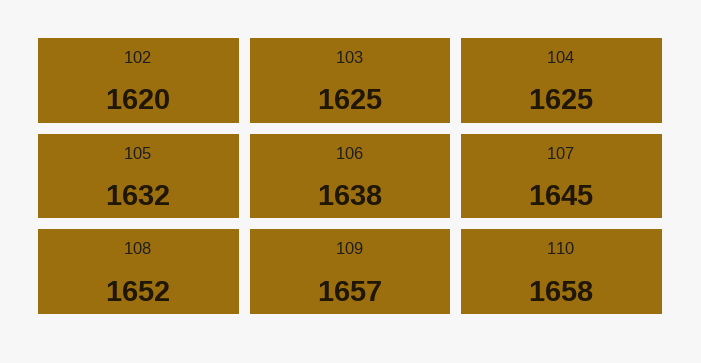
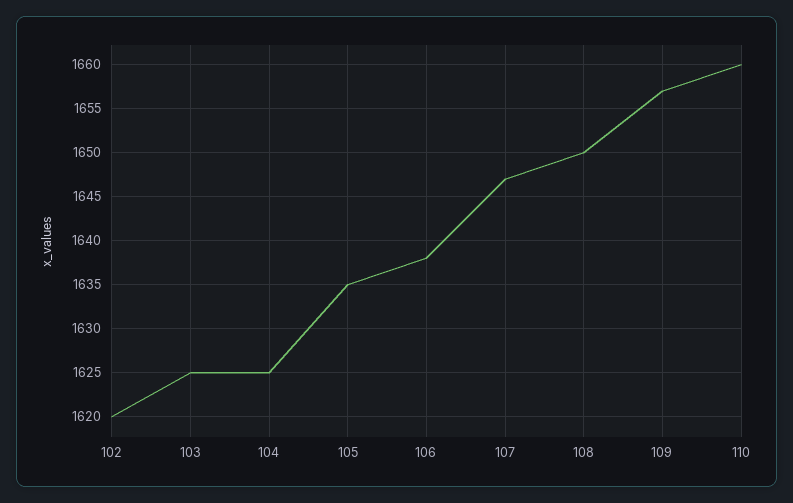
105: 1632 -> 1635
107: 1645 -> 1647
108: 1652 -> 1650
110: 1658 -> 1660

